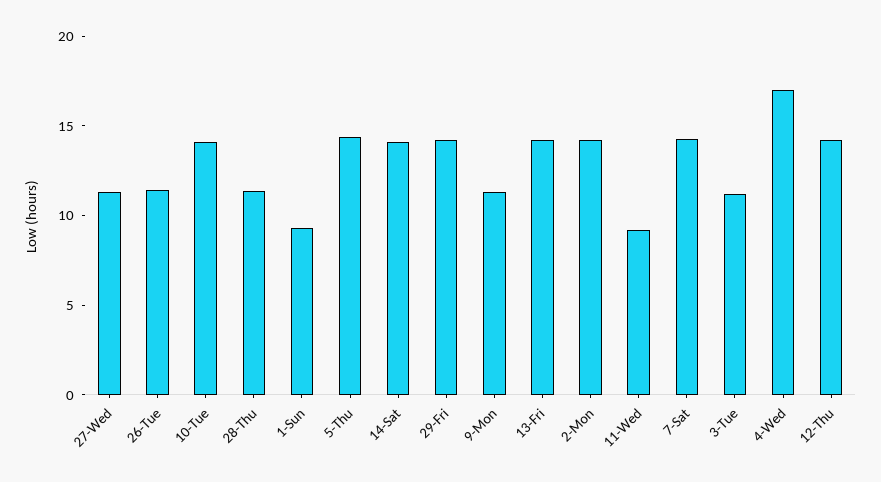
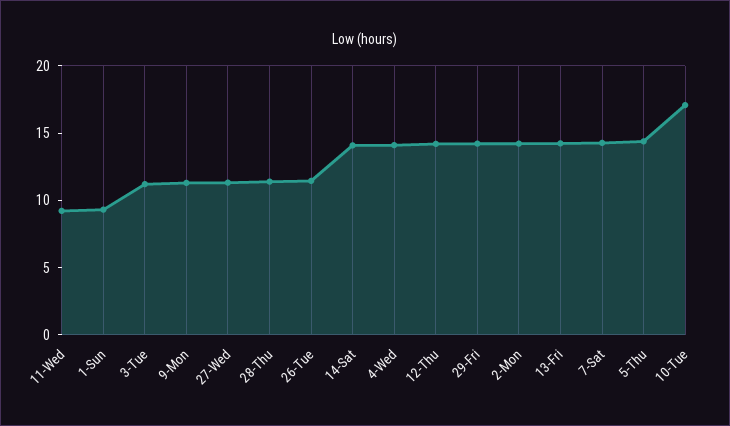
10-Tue: 14 -> 17
4-Wed: 17 -> 14

